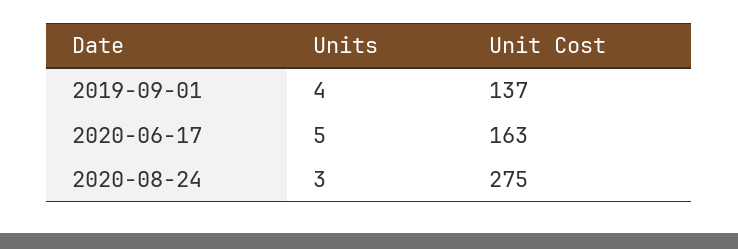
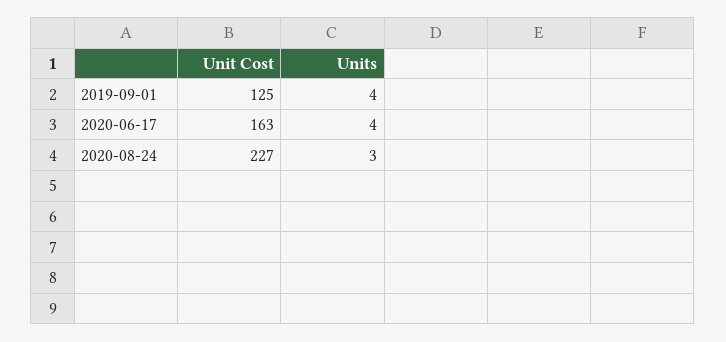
Unit Cost, 2019-09-01: 137 -> 125
Units, 2020-06-17: 5 -> 4
Unit Cost, 2020-08-24: 275 -> 227

